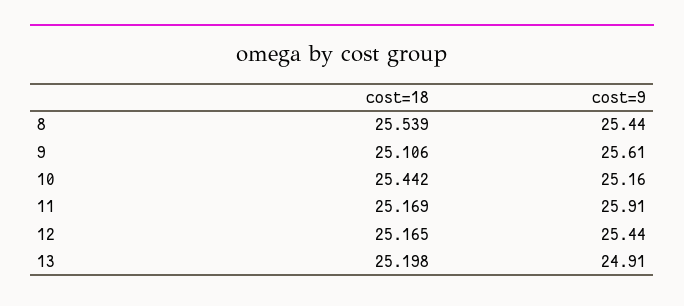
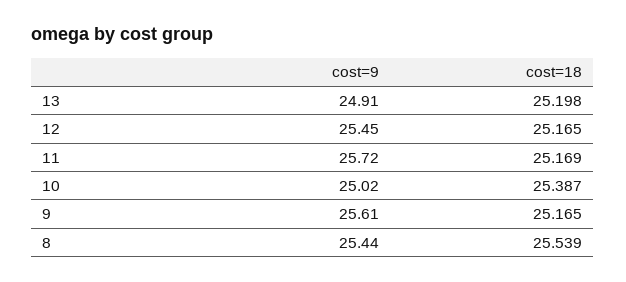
cost=18, 9: 25.106 -> 25.165
cost=18, 10: 25.442 -> 25.387
cost=9, 10: 25.16 -> 25.02
cost=9, 11: 25.91 -> 25.72
cost=9, 12: 25.44 -> 25.45

